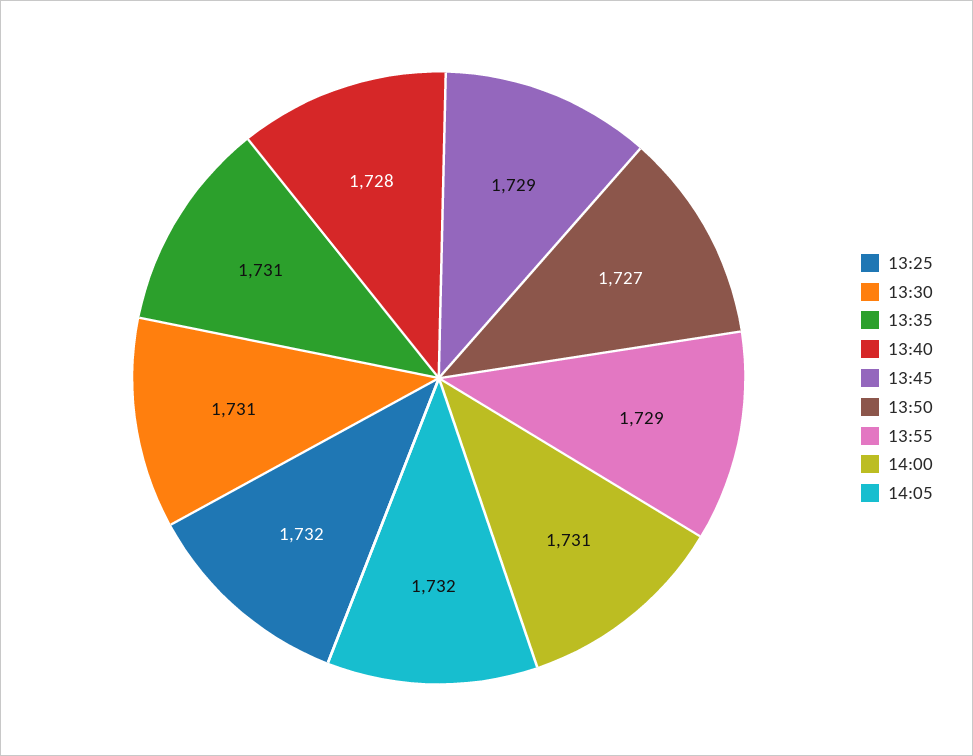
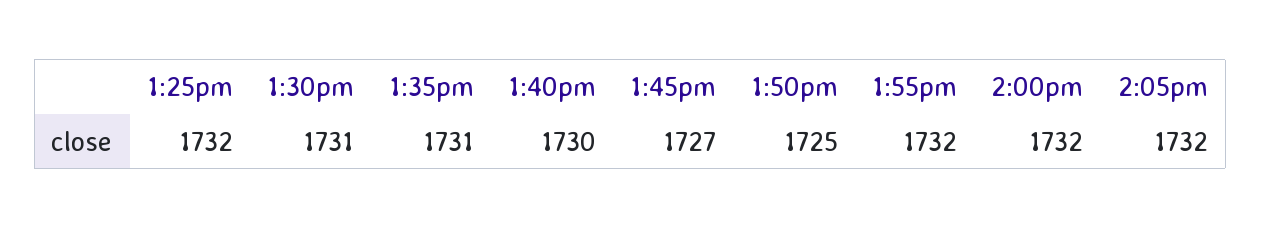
13:40: 1728 -> 1730
13:45: 1729 -> 1727
13:50: 1727 -> 1725
13:55: 1729 -> 1732
14:00: 1731 -> 1732

